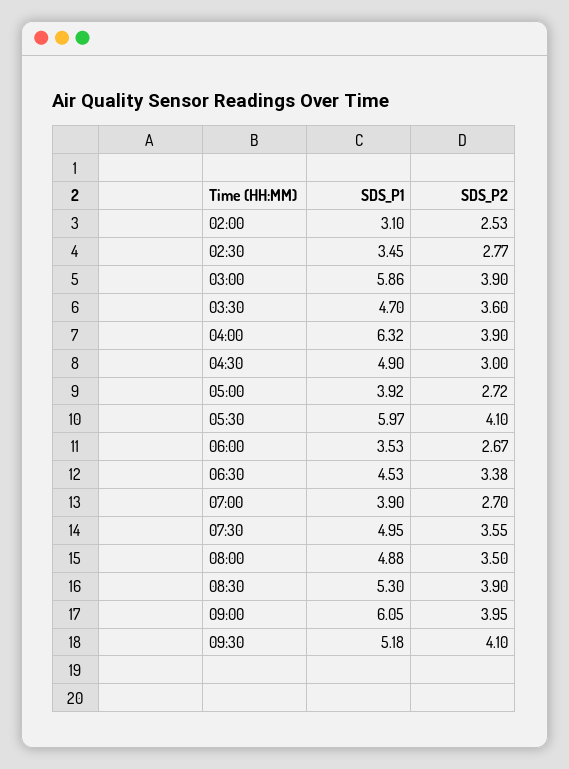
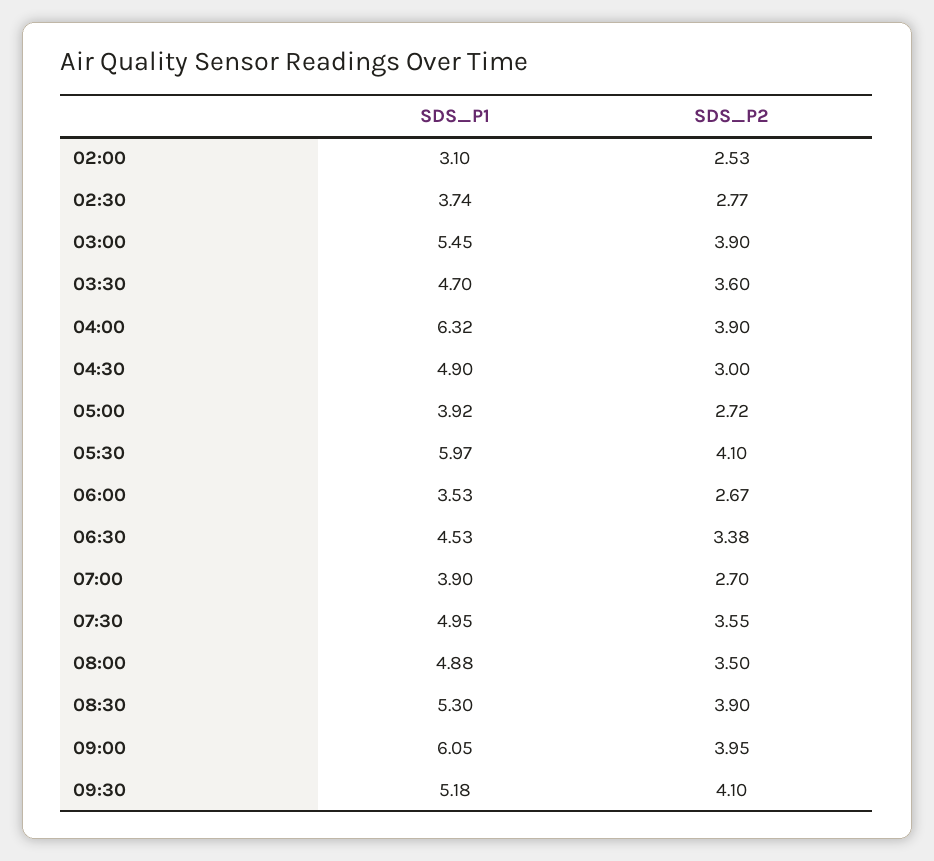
SDS_P1, 02:30: 3.45 -> 3.74
SDS_P1, 03:00: 5.86 -> 5.45

